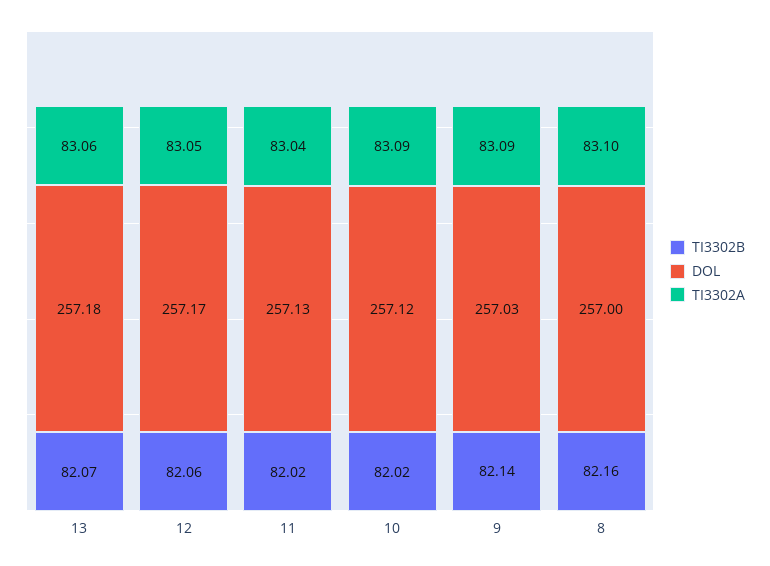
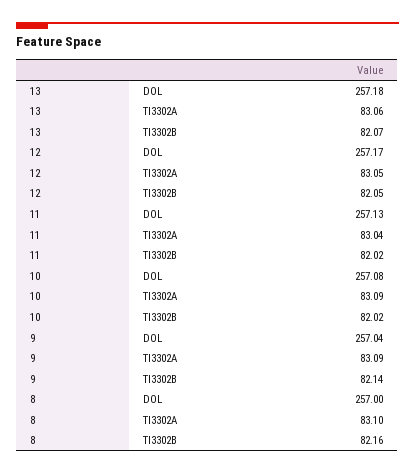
TI3302B, 12: 82.06 -> 82.05
DOL, 10: 257.12 -> 257.08
DOL, 9: 257.03 -> 257.04

